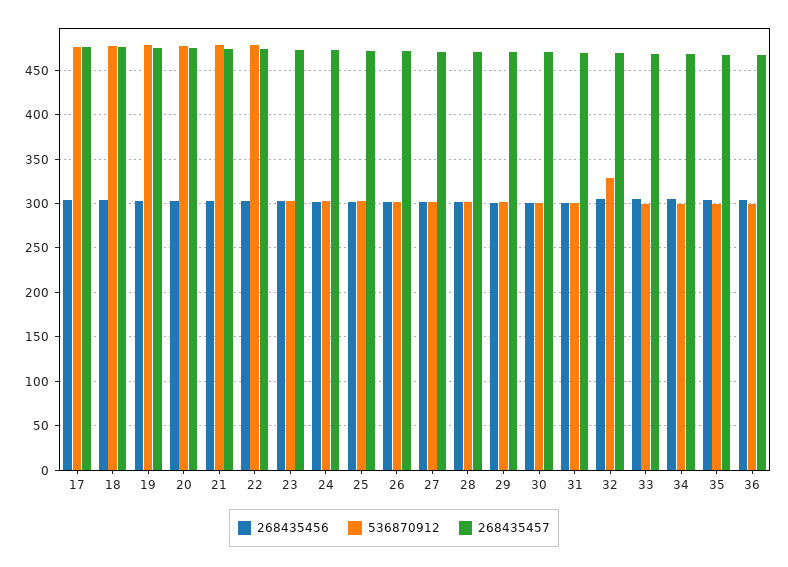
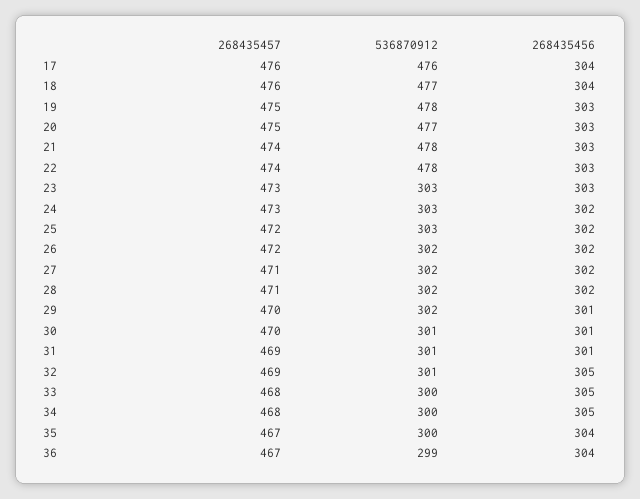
536870912, 32: 330 -> 301

